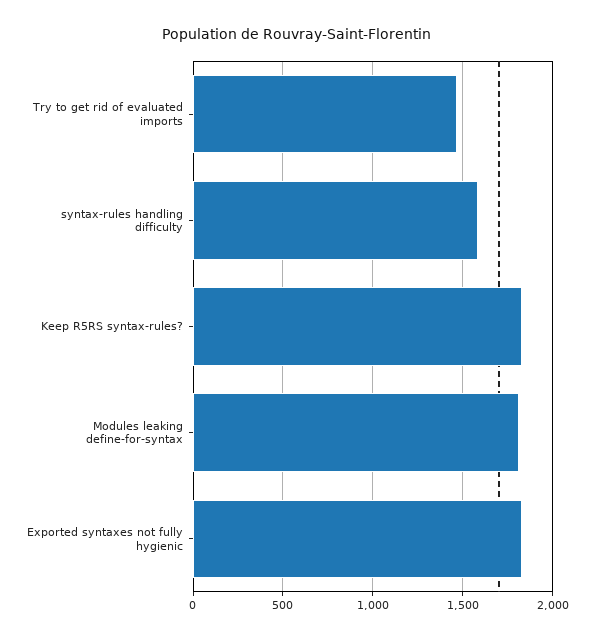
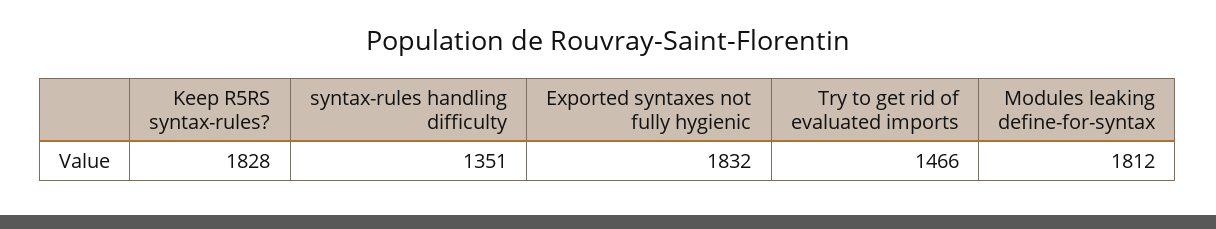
syntax-rules handling difficulty: 1600 -> 1351

